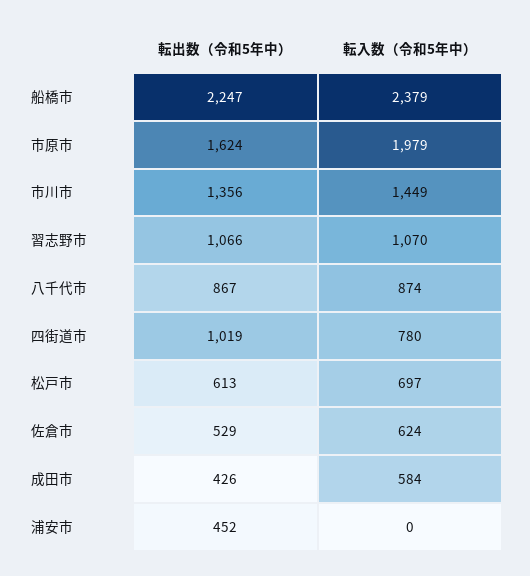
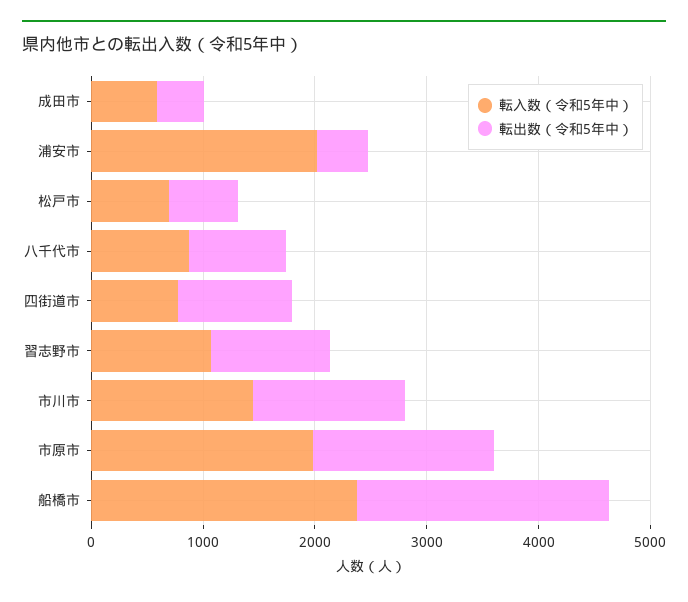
転出数（令和5年中）, 佐倉市: 529 -> none
転入数（令和5年中）, 佐倉市: 624 -> none
転入数（令和5年中）, 浦安市: 0 -> 2000

